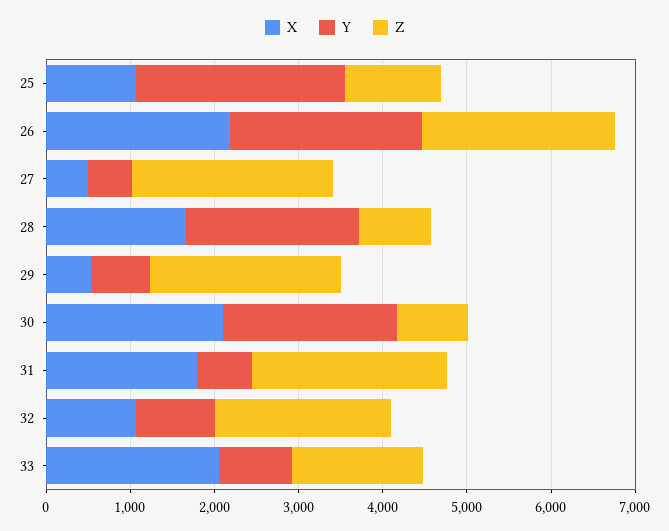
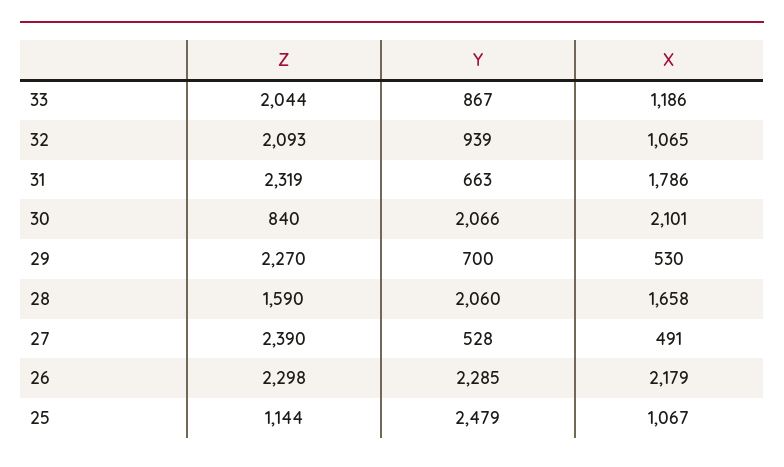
Z, 28: 800 -> 1590
X, 33: 2000 -> 1186
Z, 33: 1600 -> 2044

